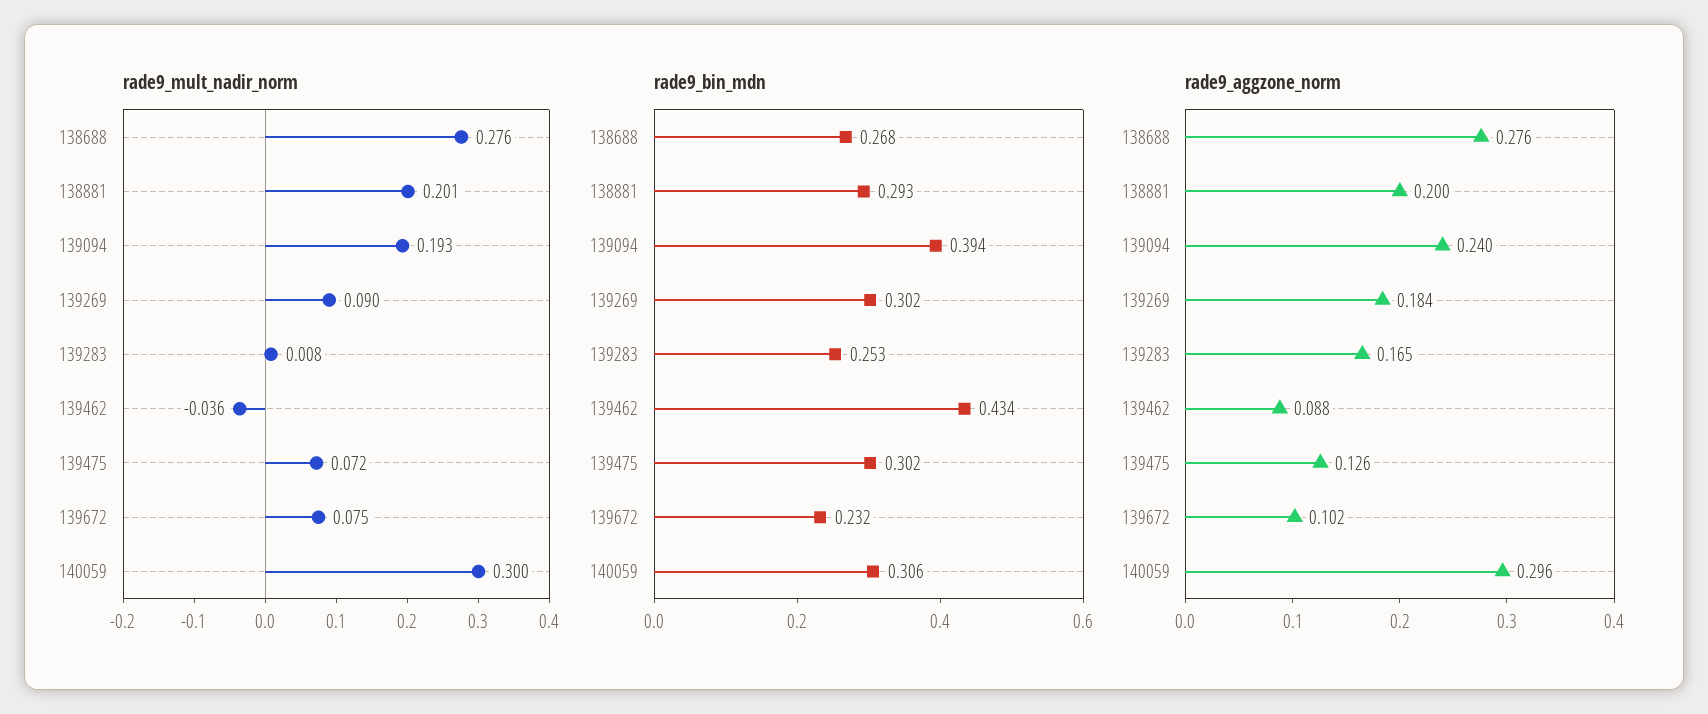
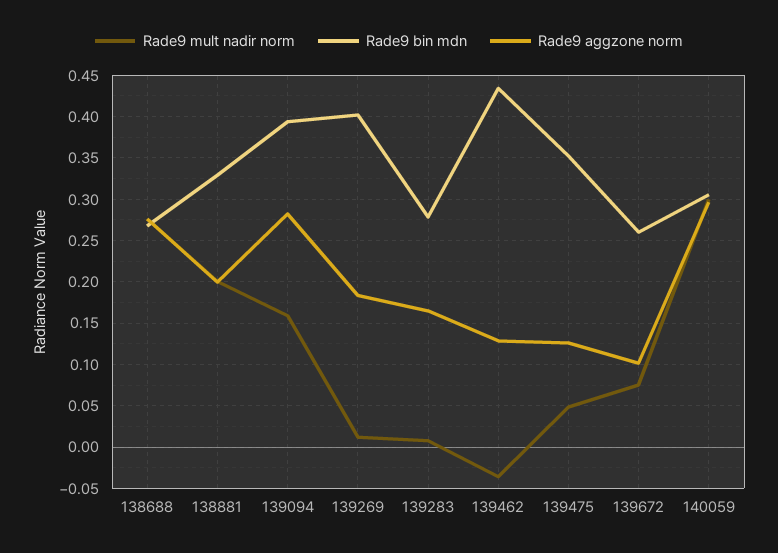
rade9_mult_nadir_norm, 139094: 0.193 -> 0.16
rade9_mult_nadir_norm, 139269: 0.09 -> 0.01
rade9_mult_nadir_norm, 139475: 0.072 -> 0.05
rade9_bin_mdn, 138881: 0.293 -> 0.33
rade9_bin_mdn, 139269: 0.302 -> 0.4
rade9_bin_mdn, 139283: 0.253 -> 0.28
rade9_bin_mdn, 139475: 0.302 -> 0.35
rade9_bin_mdn, 139672: 0.232 -> 0.26
rade9_aggzone_norm, 139094: 0.24 -> 0.28
rade9_aggzone_norm, 139462: 0.088 -> 0.13

